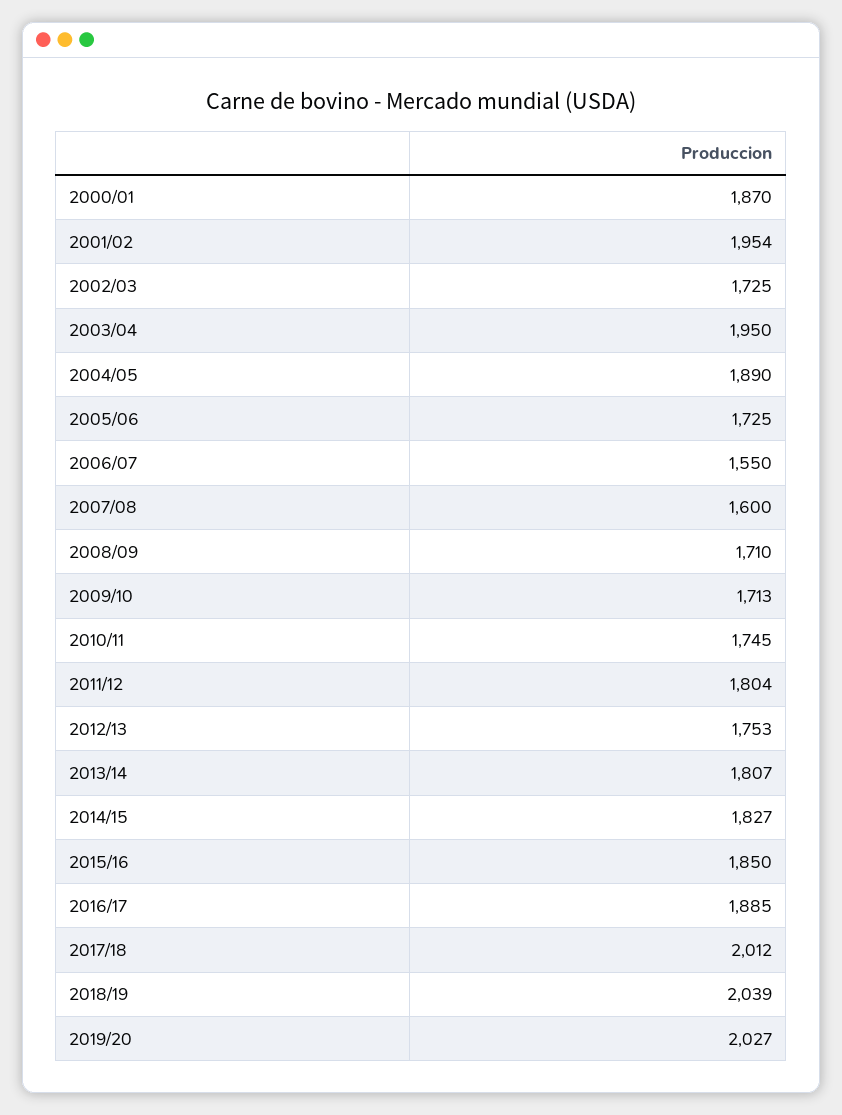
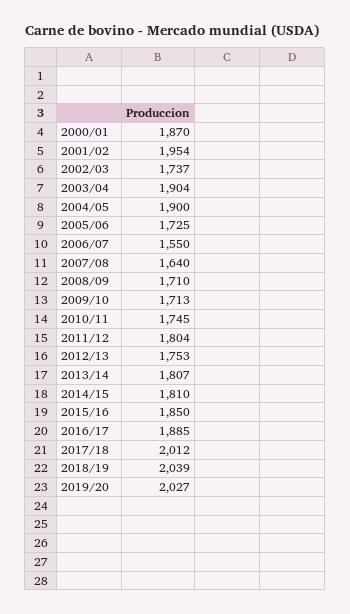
2002/03: 1725 -> 1737
2003/04: 1950 -> 1904
2004/05: 1890 -> 1900
2007/08: 1600 -> 1640
2014/15: 1827 -> 1810

